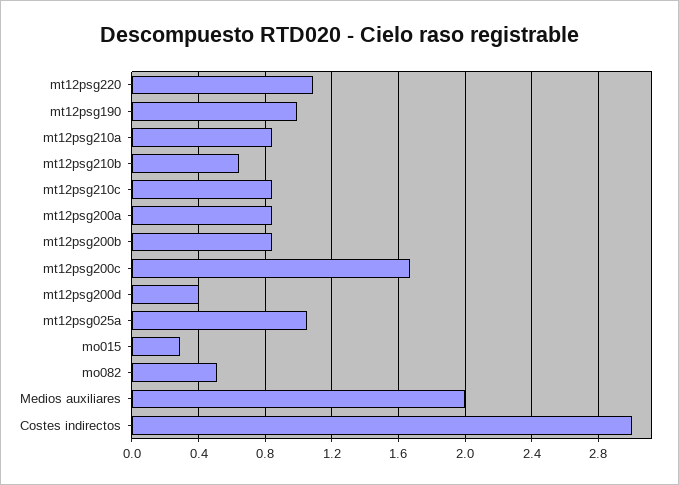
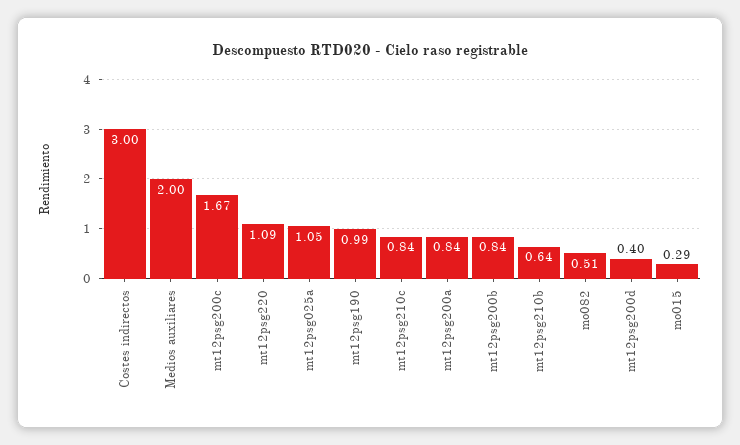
mt12psg210a: 0.85 -> none

